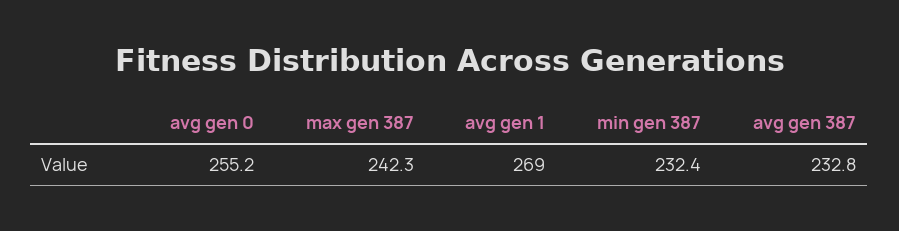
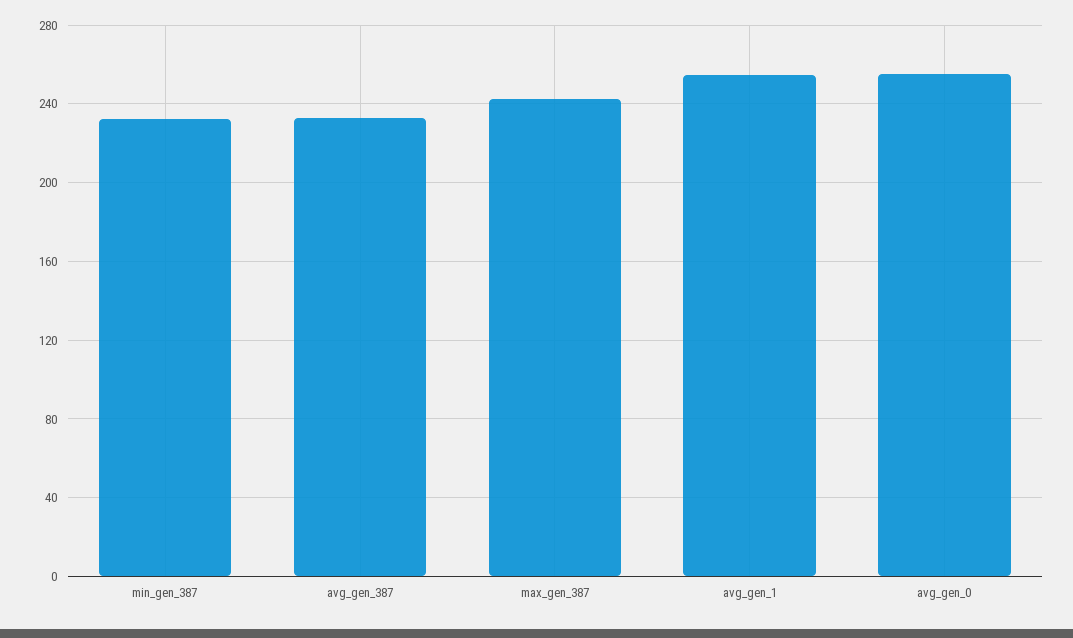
avg gen 1: 269 -> 255

